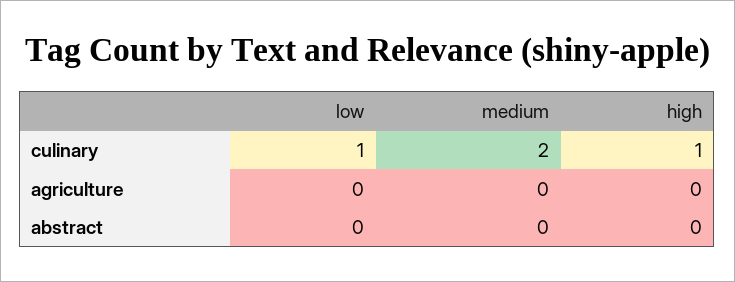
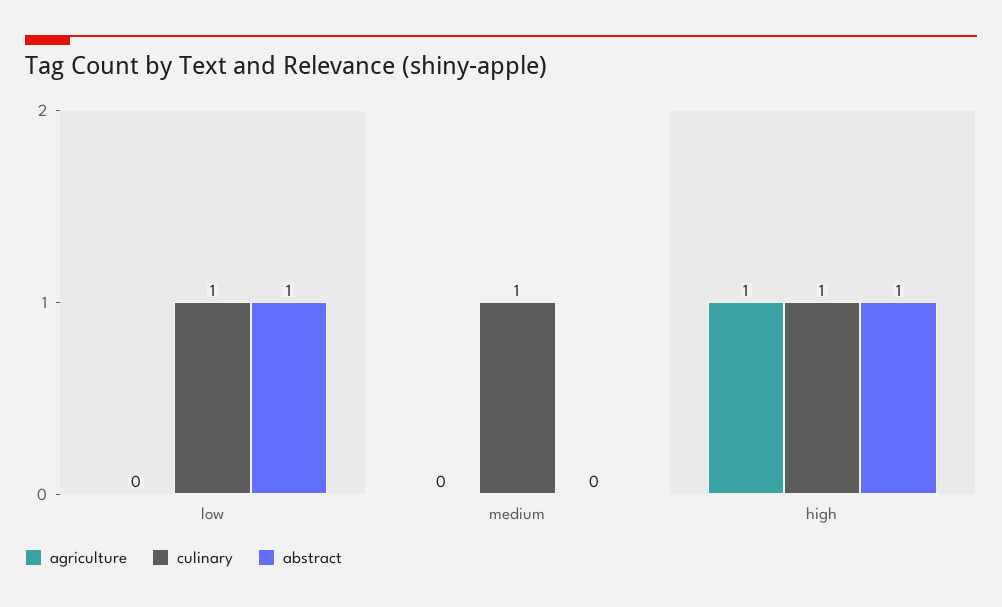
culinary, medium: 2 -> 1
agriculture, high: 0 -> 1
abstract, low: 0 -> 1
abstract, high: 0 -> 1

